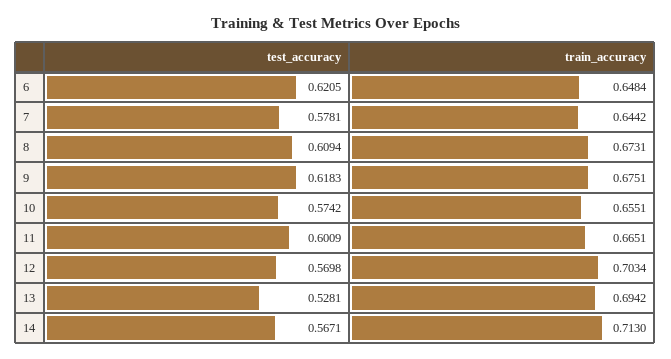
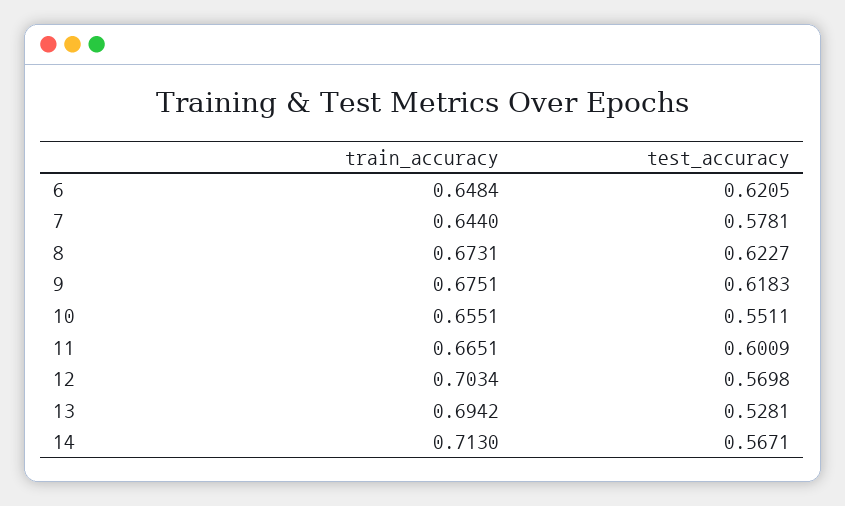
train_accuracy, 7: 0.6442 -> 0.644
test_accuracy, 8: 0.6094 -> 0.6227
test_accuracy, 10: 0.5742 -> 0.5511

